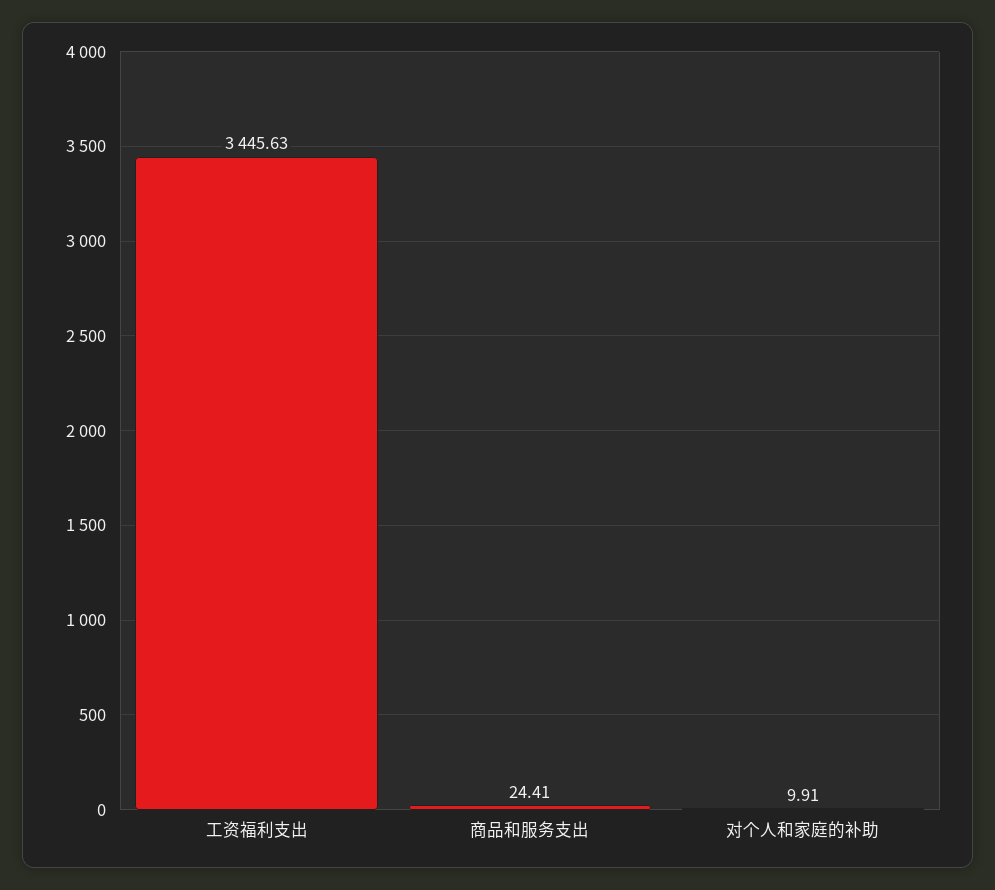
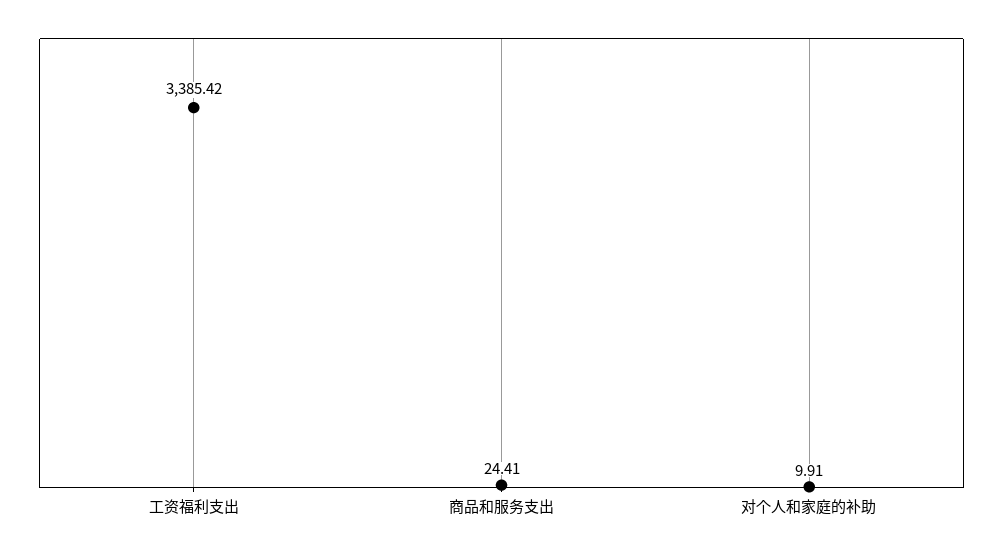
工资福利支出: 3445.63 -> 3385.42

